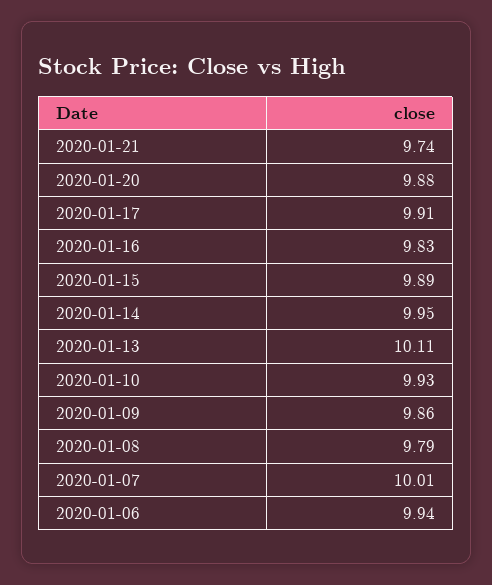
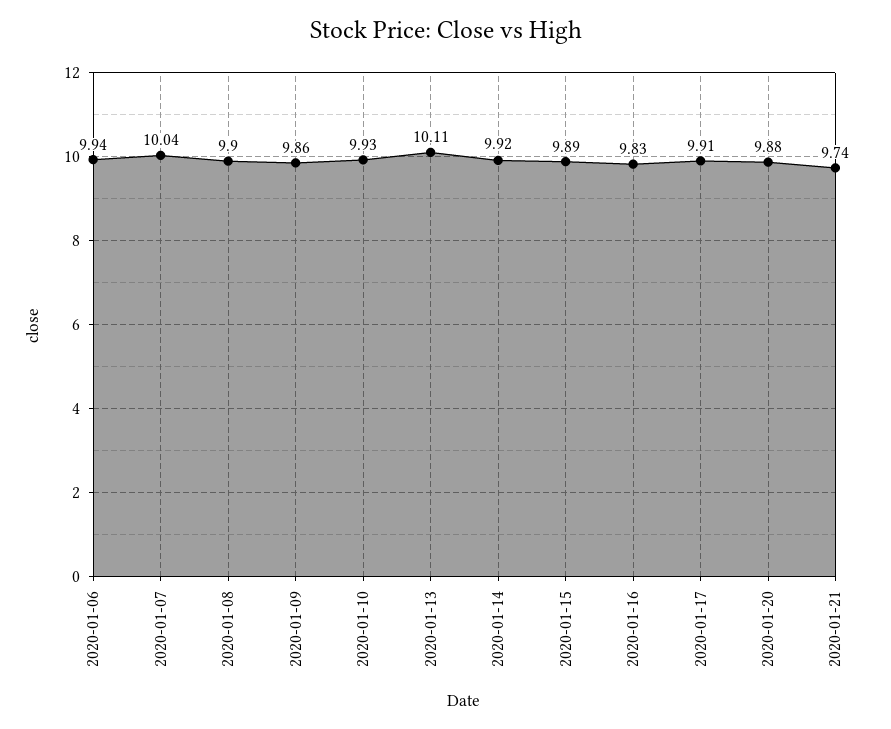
2020-01-14: 9.95 -> 9.92
2020-01-08: 9.79 -> 9.9
2020-01-07: 10.01 -> 10.04

